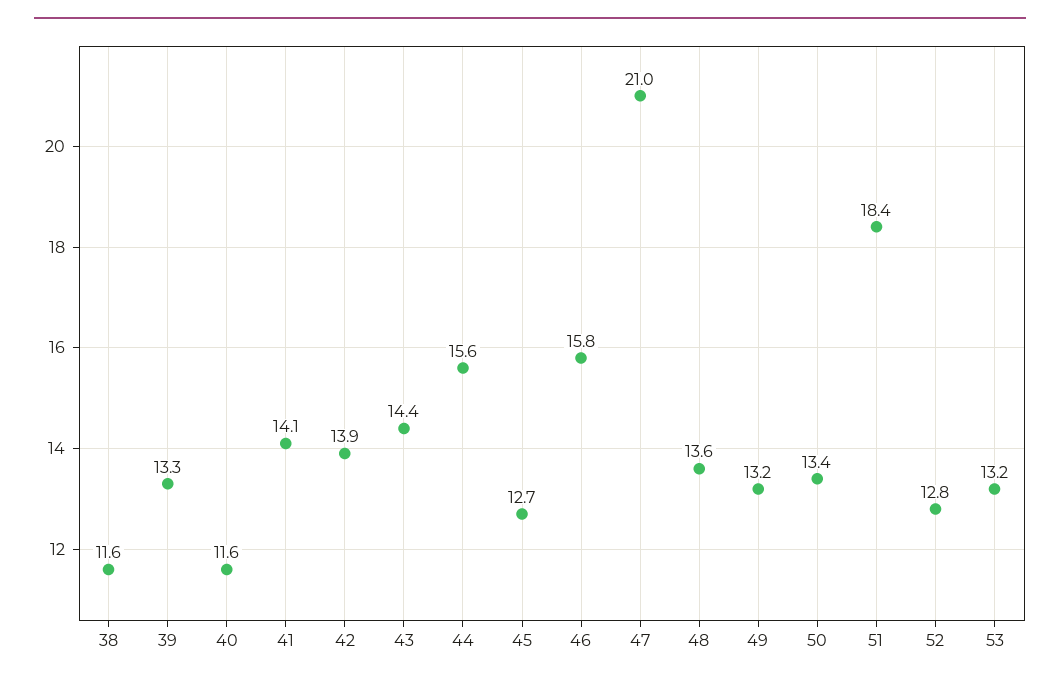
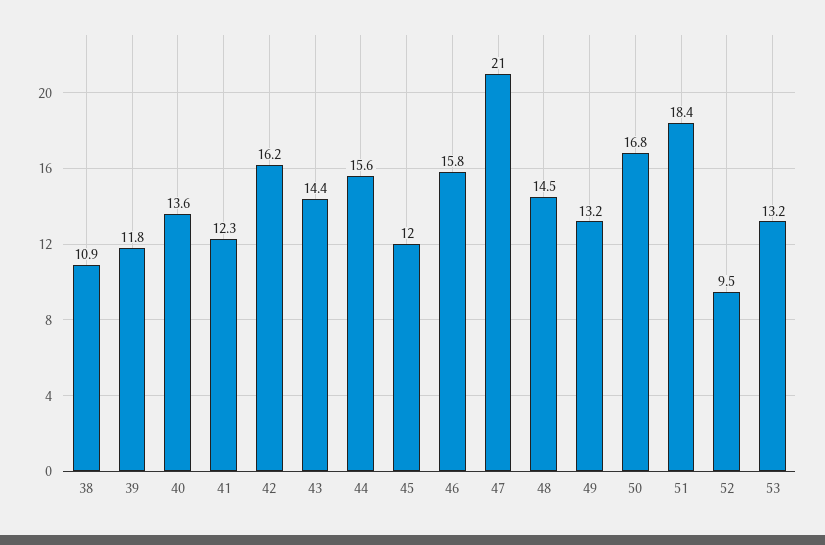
38: 11.6 -> 10.9
39: 13.3 -> 11.8
40: 11.6 -> 13.6
41: 14.1 -> 12.3
42: 13.9 -> 16.2
45: 12.7 -> 12
48: 13.6 -> 14.5
50: 13.4 -> 16.8
52: 12.8 -> 9.5

